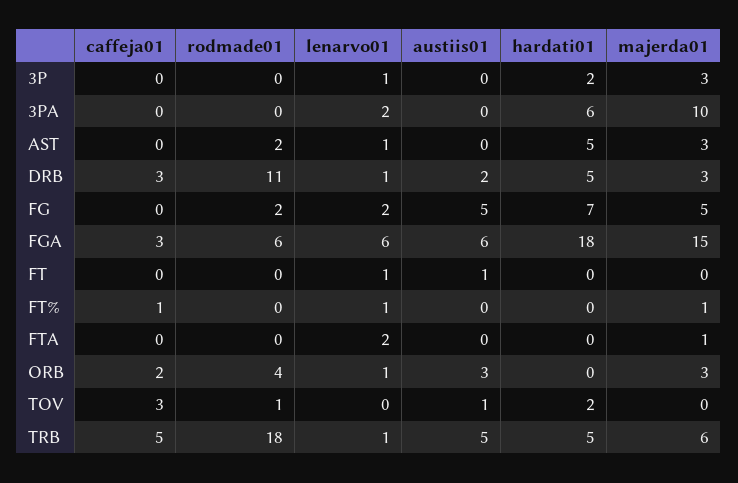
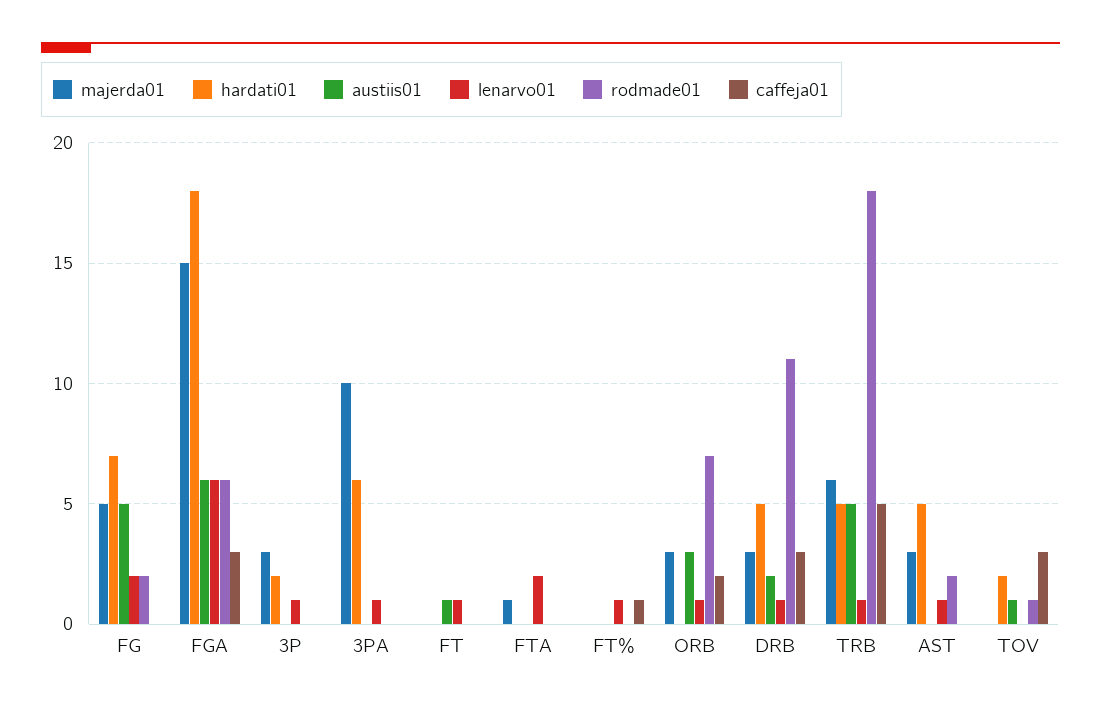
lenarvo01, 3PA: 2 -> 1
majerda01, FT%: 1 -> 0
rodmade01, ORB: 4 -> 7

